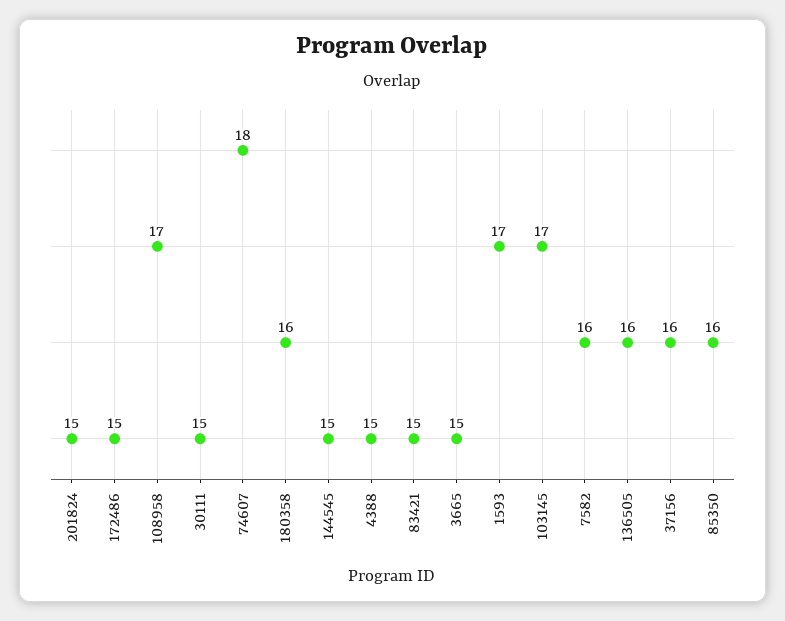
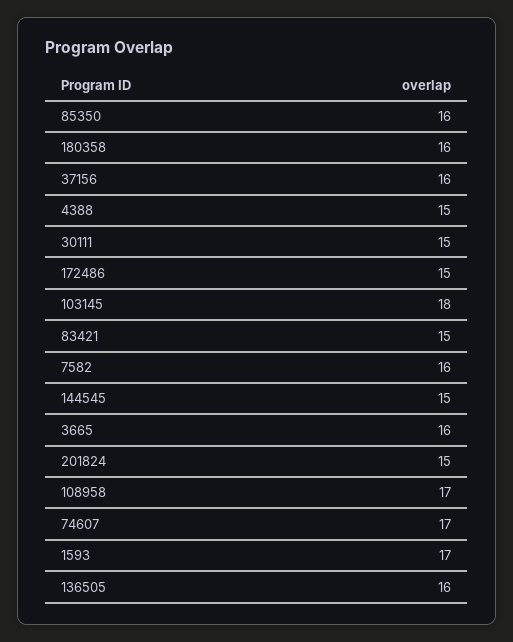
74607: 18 -> 17
3665: 15 -> 16
103145: 17 -> 18

